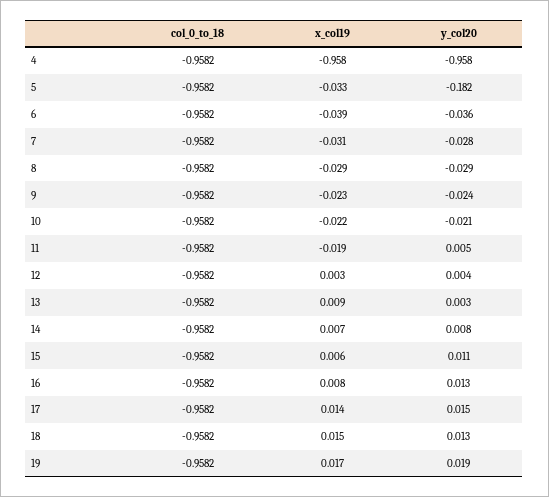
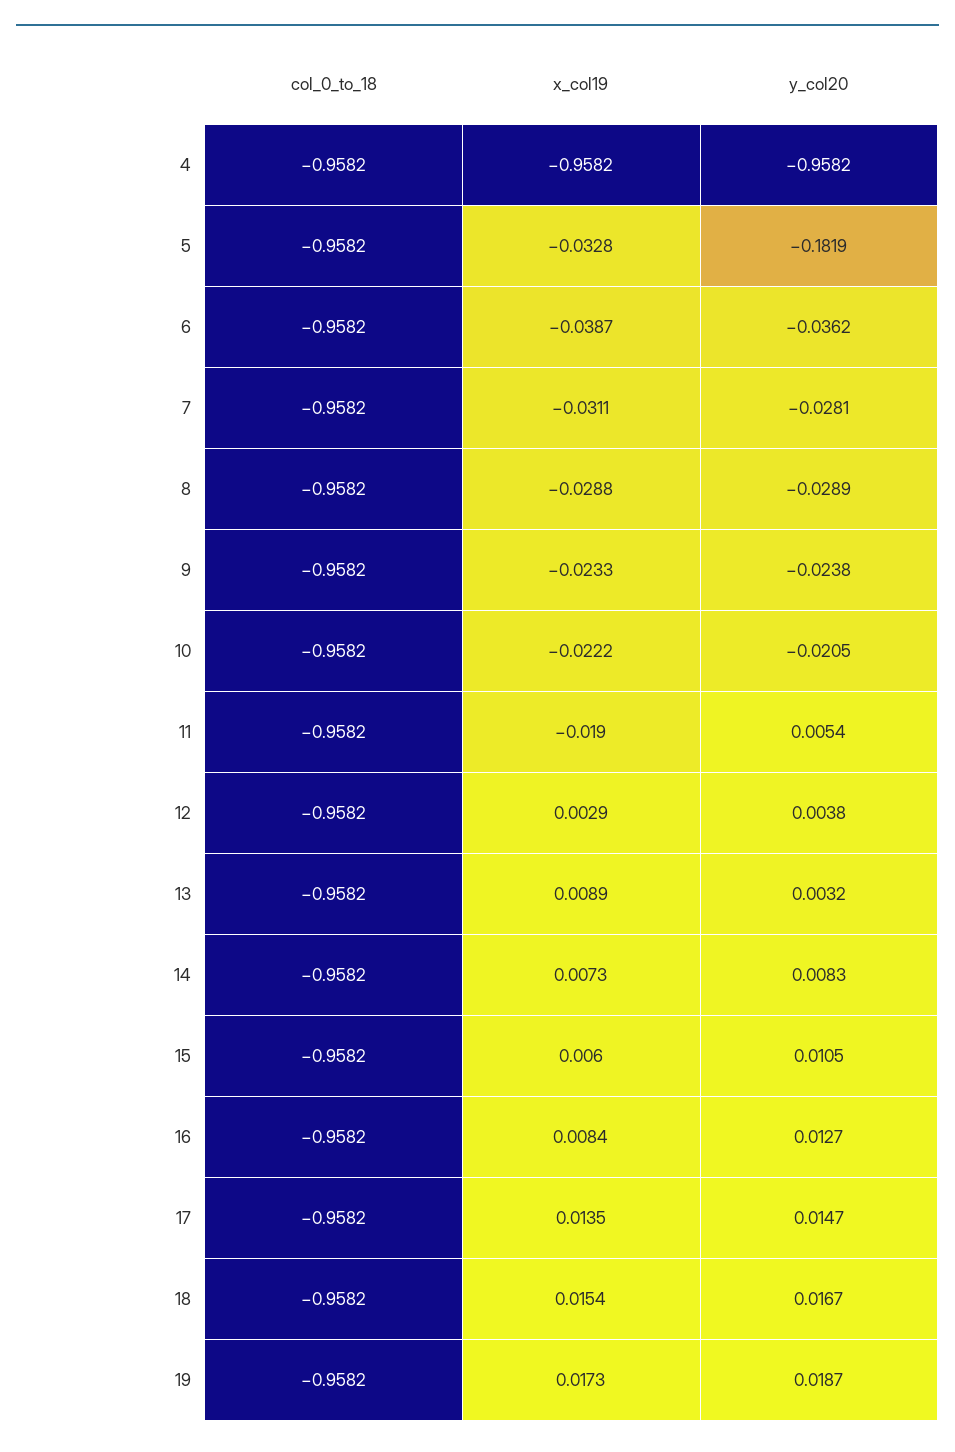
y_col20, 18: 0.013 -> 0.0167

